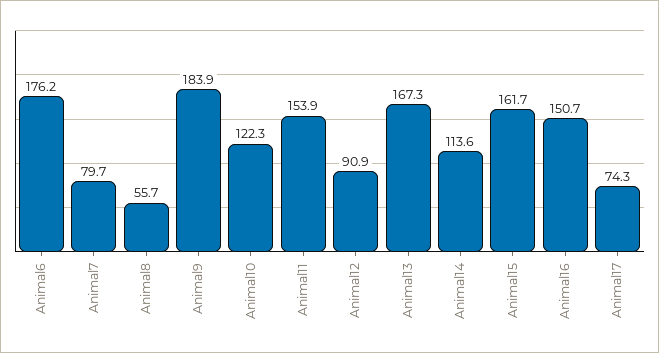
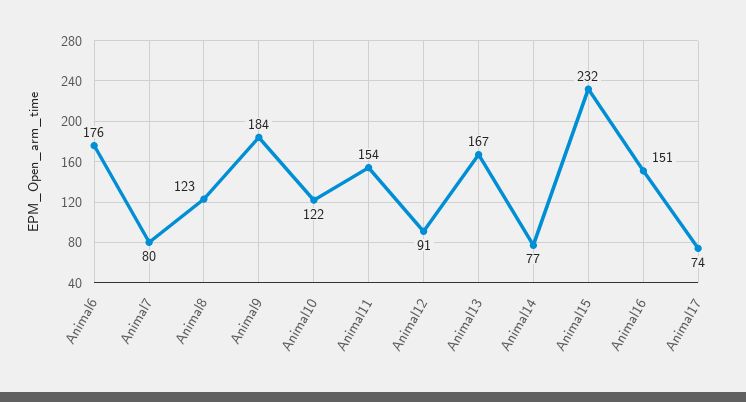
Animal8: 55.7 -> 123
Animal14: 113.6 -> 77
Animal15: 161.7 -> 232

